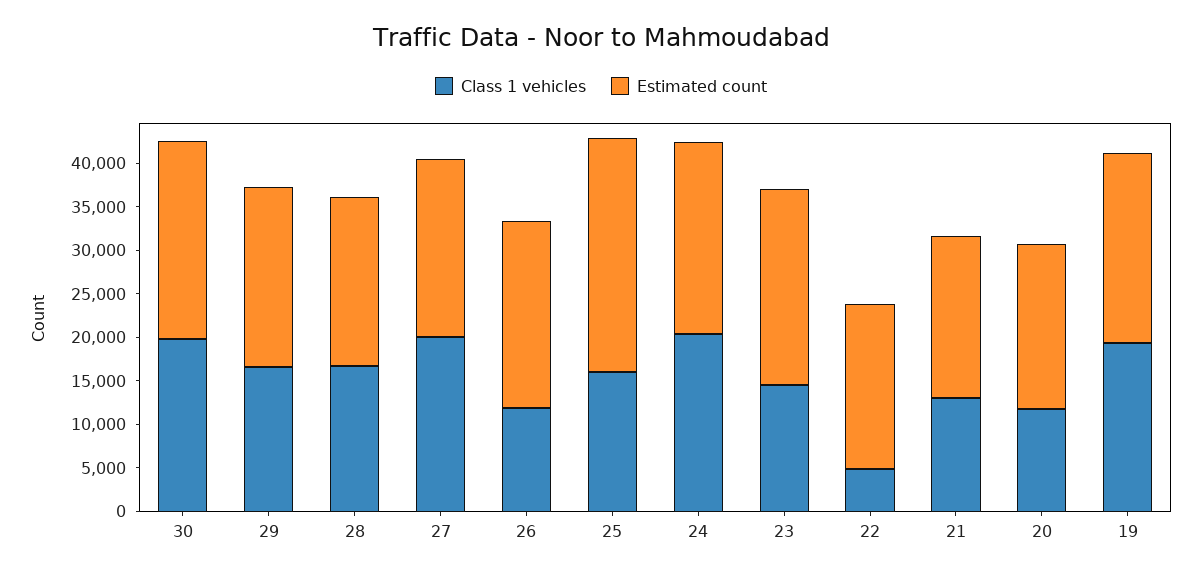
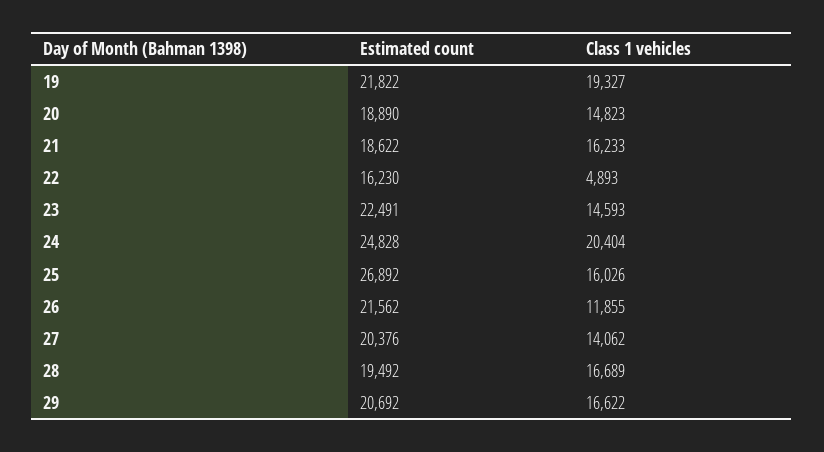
Class 1 vehicles, 30: 20000 -> none
Estimated count, 30: 23000 -> none
Class 1 vehicles, 27: 20000 -> 14062
Estimated count, 24: 22000 -> 24828
Estimated count, 22: 19000 -> 16230
Class 1 vehicles, 21: 13000 -> 16233
Class 1 vehicles, 20: 12000 -> 14823

